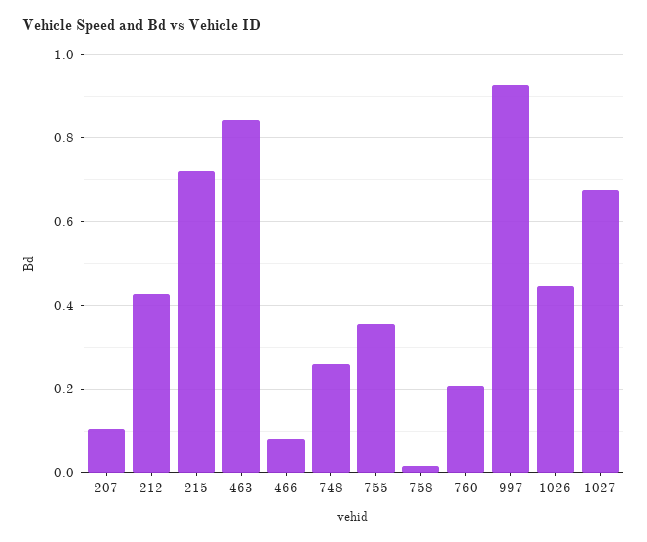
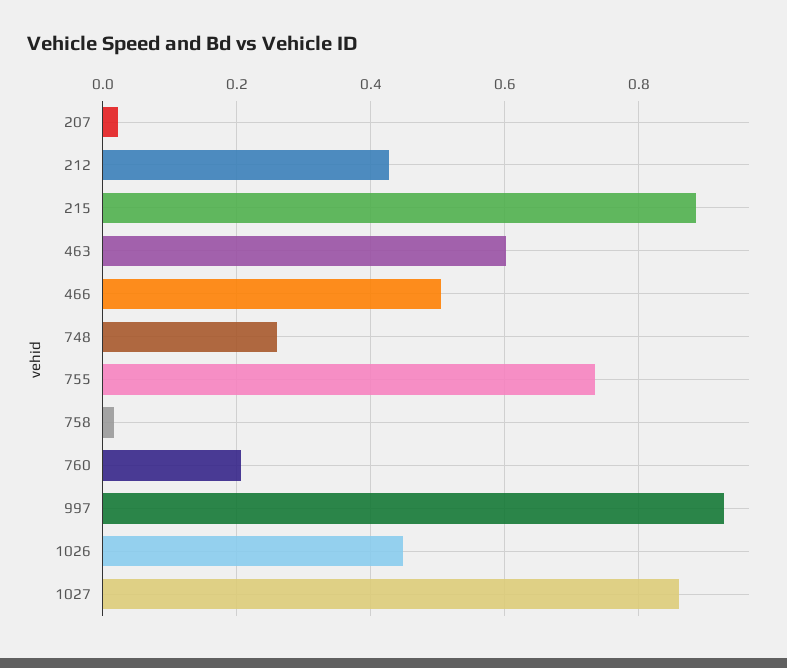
207: 0.1 -> 0.02
215: 0.72 -> 0.88
463: 0.84 -> 0.6
466: 0.08 -> 0.5
755: 0.36 -> 0.74
1027: 0.68 -> 0.86

